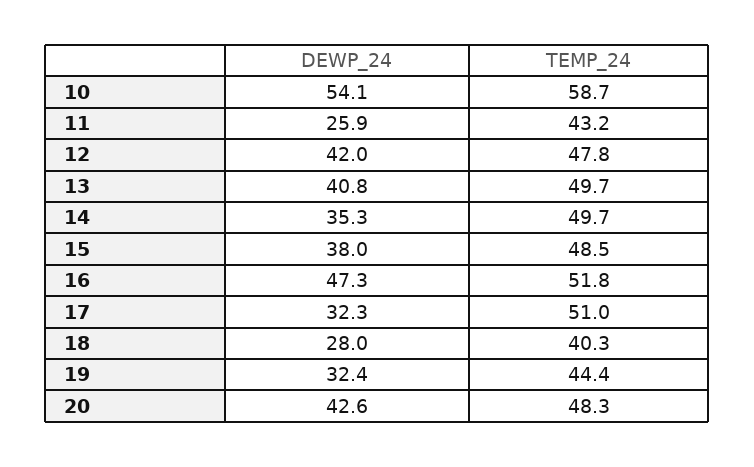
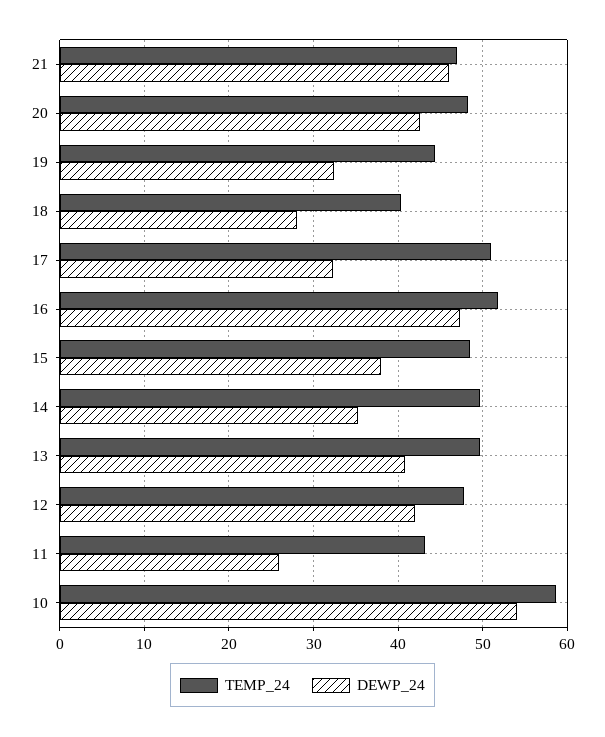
TEMP_24, 21: none -> 47
DEWP_24, 21: none -> 46

